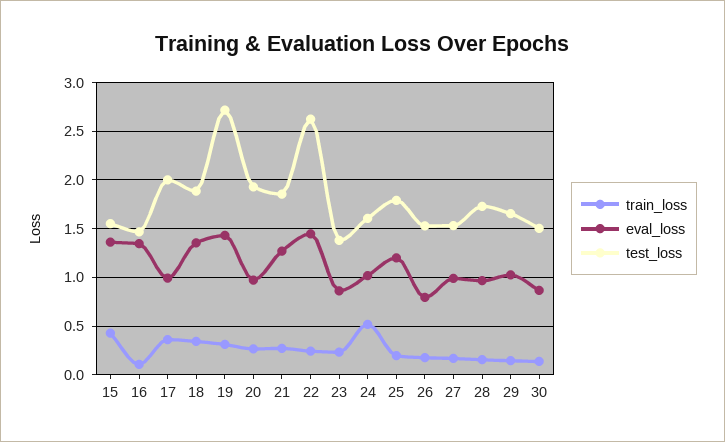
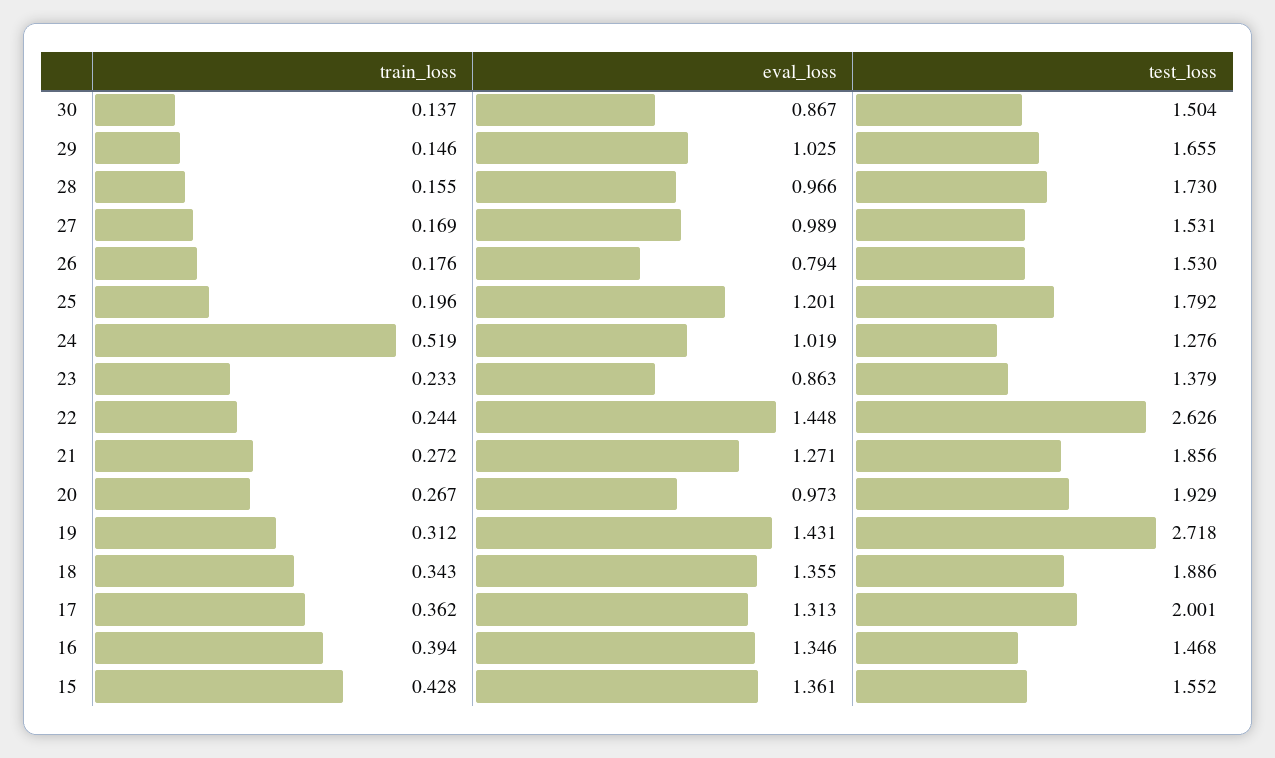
train_loss, 16: 0.1 -> 0.394
eval_loss, 17: 1 -> 1.313
test_loss, 24: 1.6 -> 1.276

